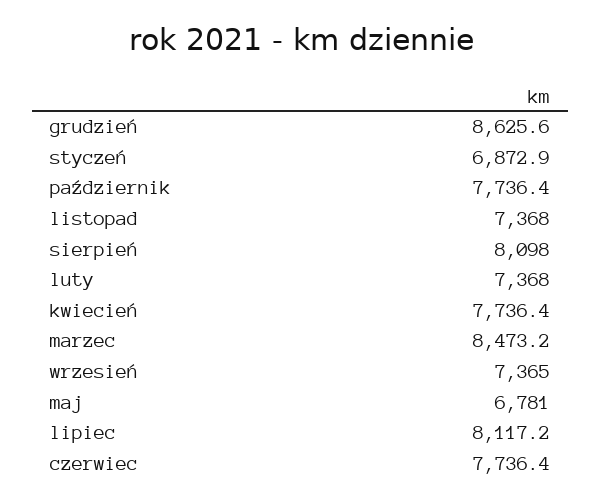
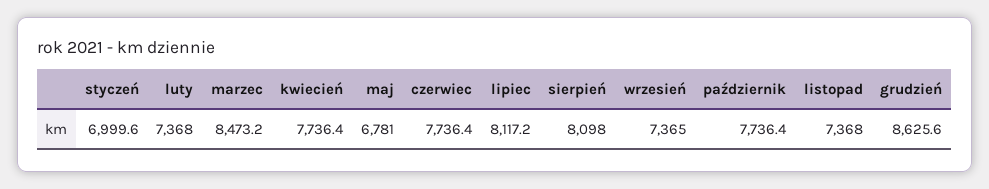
styczeń: 6872.9 -> 6999.6

